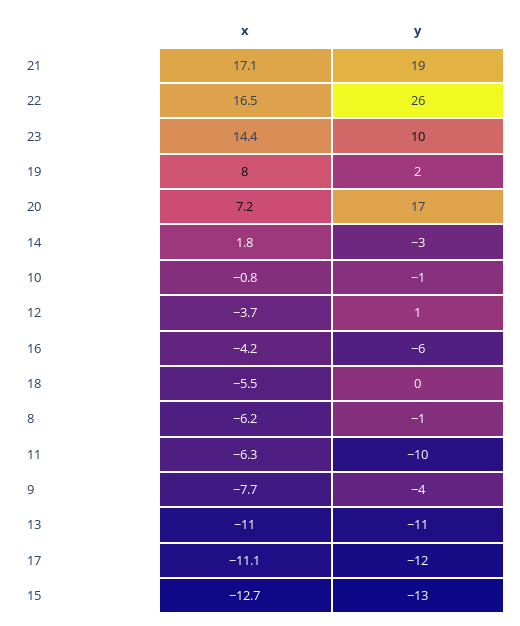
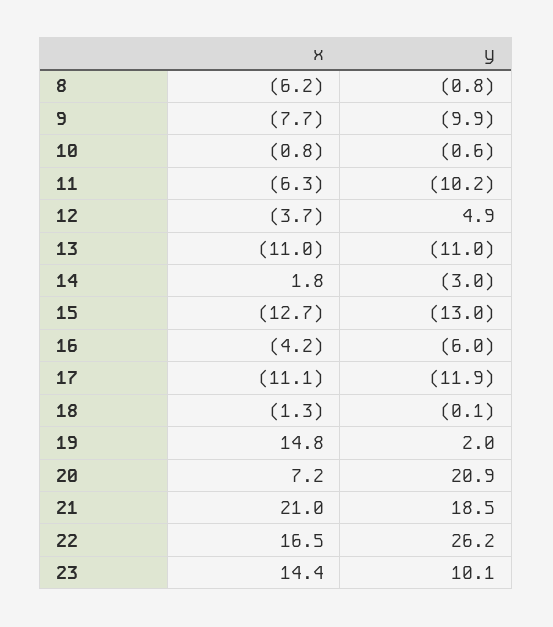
x, 21: 17.1 -> 21
x, 19: 8 -> 14.8
y, 20: 17 -> 20.9
y, 12: 1 -> 4.9
x, 18: -5.5 -> -1.3
y, 9: -4 -> -9.9

